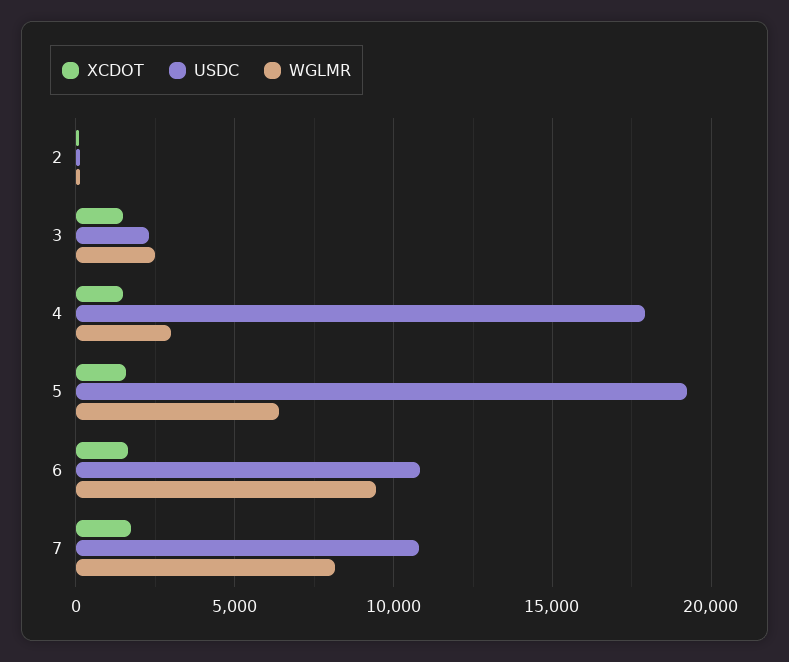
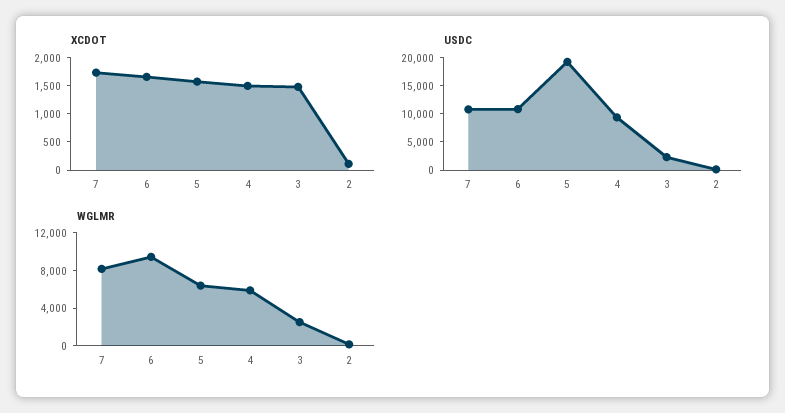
USDC, 4: 18000 -> 10000
WGLMR, 4: 3000 -> 6000

